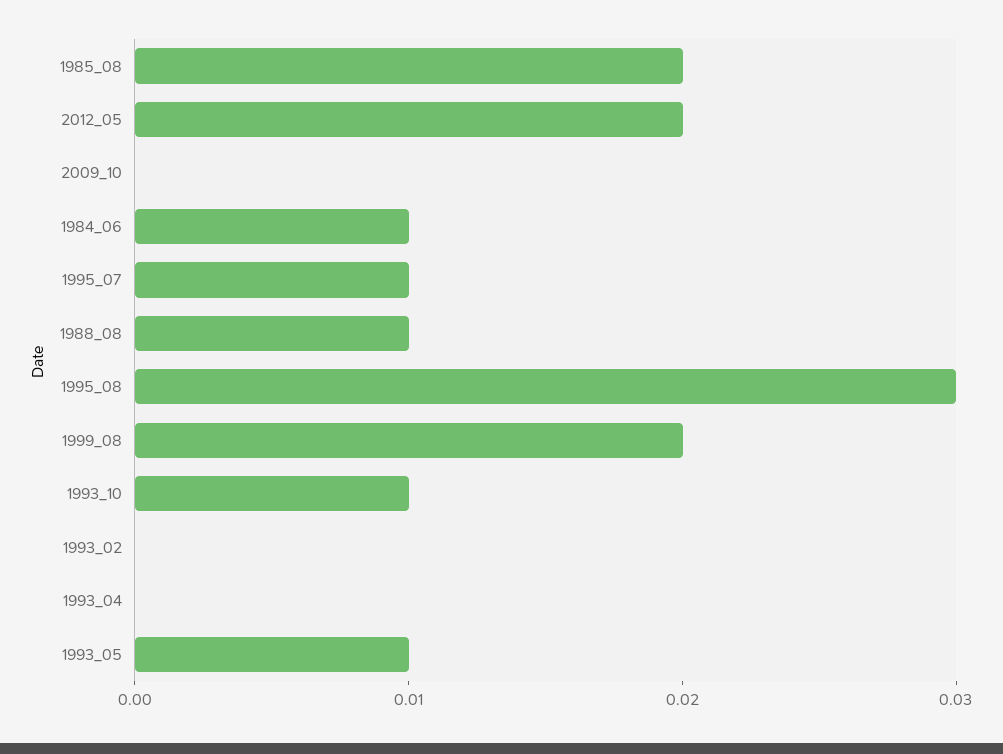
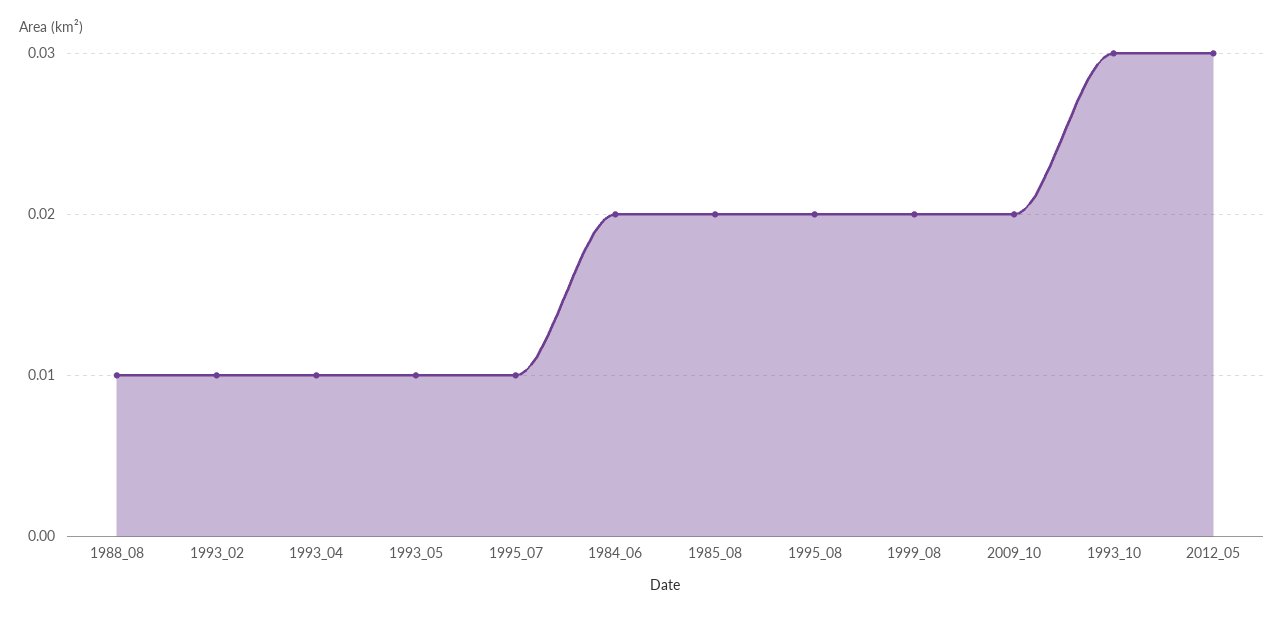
2012_05: 0.02 -> 0.03
2009_10: 0 -> 0.02
1984_06: 0.01 -> 0.02
1995_08: 0.03 -> 0.02
1993_10: 0.01 -> 0.03
1993_02: 0 -> 0.01
1993_04: 0 -> 0.01

